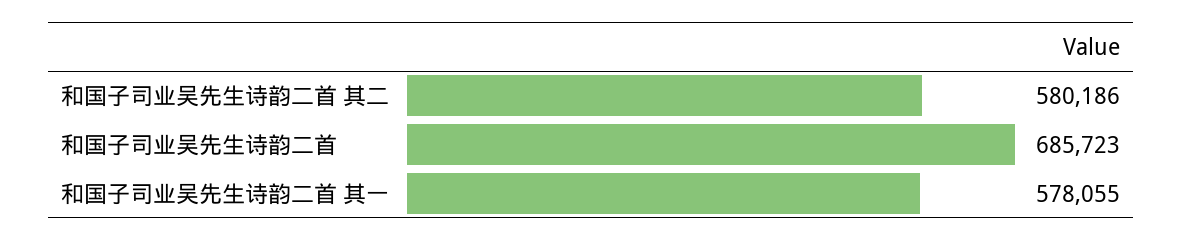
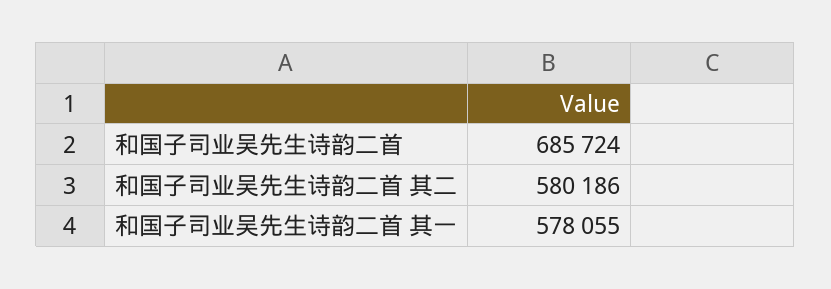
和国子司业吴先生诗韵二首: 685723 -> 685724

